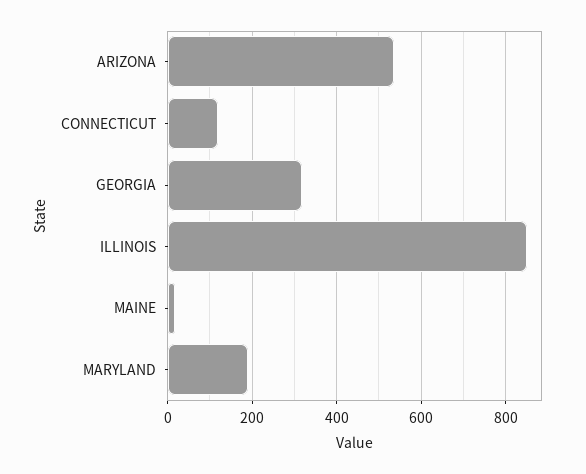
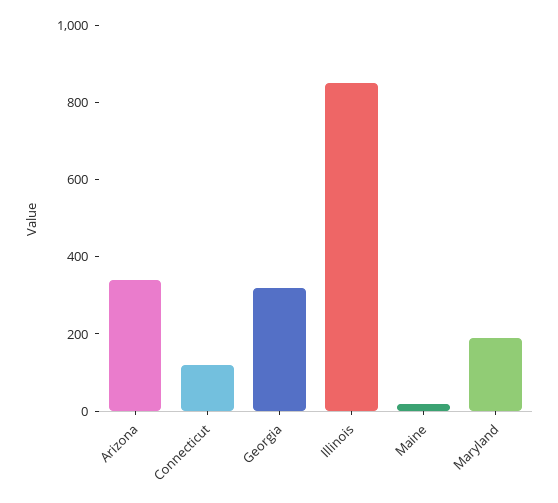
ARIZONA: 540 -> 350

